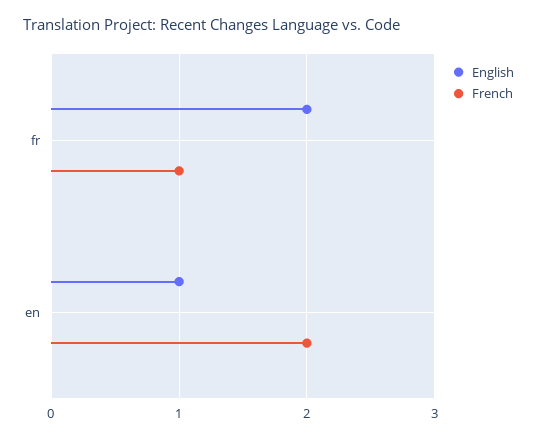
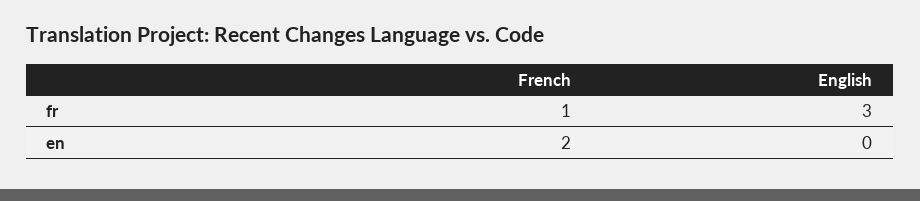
English, fr: 2 -> 3
English, en: 1 -> 0

